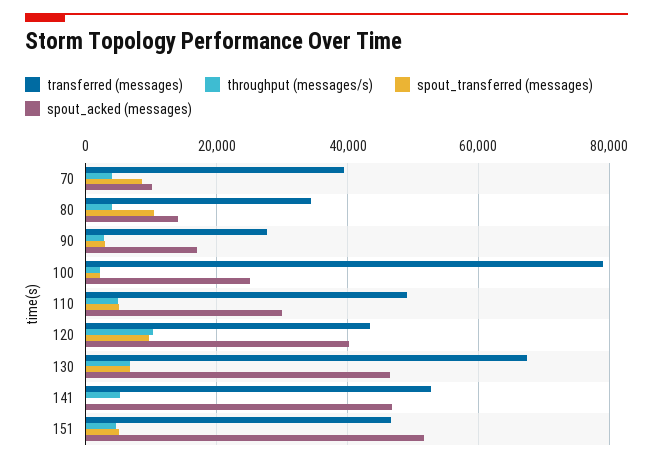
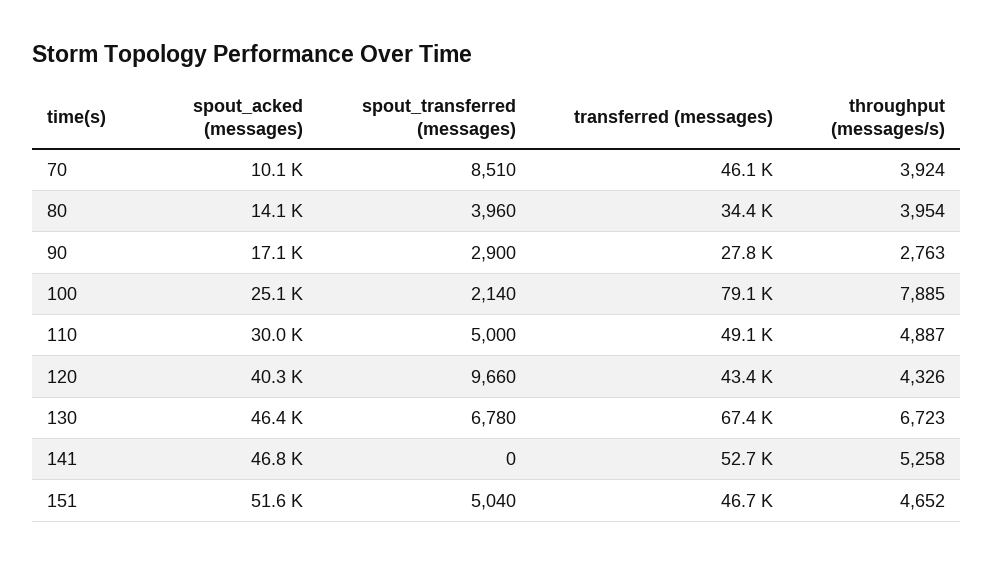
transferred (messages), 70: 40000 -> 46100
spout_transferred (messages), 80: 10000 -> 3960
throughput (messages/s), 100: 2000 -> 7885
throughput (messages/s), 120: 10000 -> 4326

